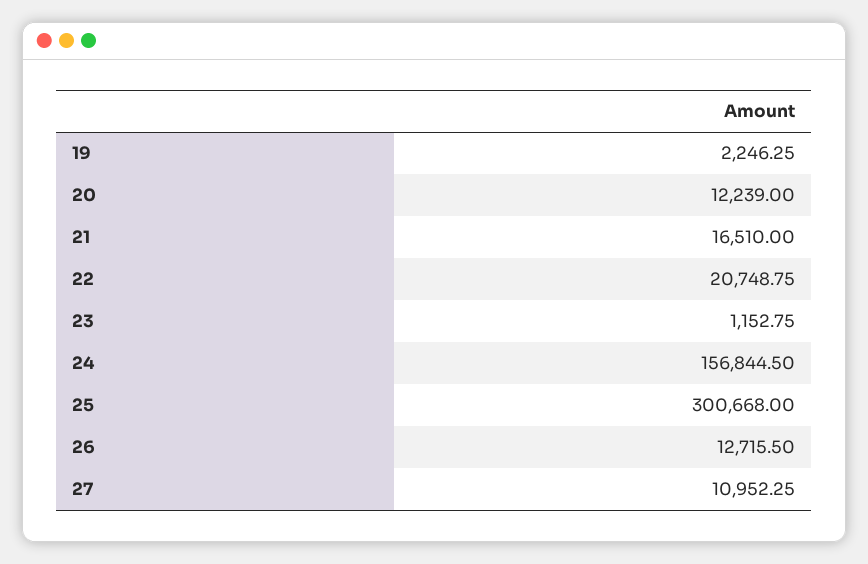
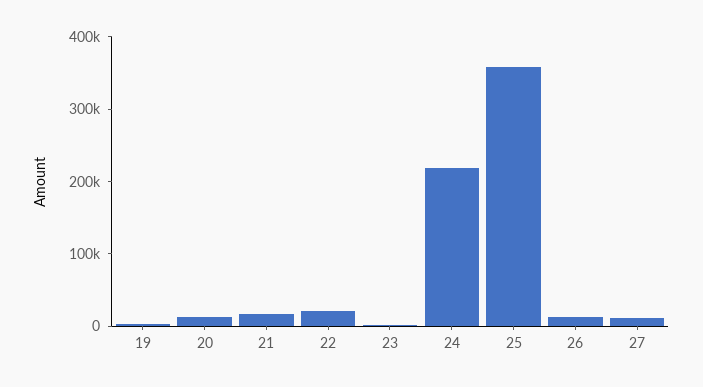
24: 156844.5 -> 220000
25: 300668 -> 360000

